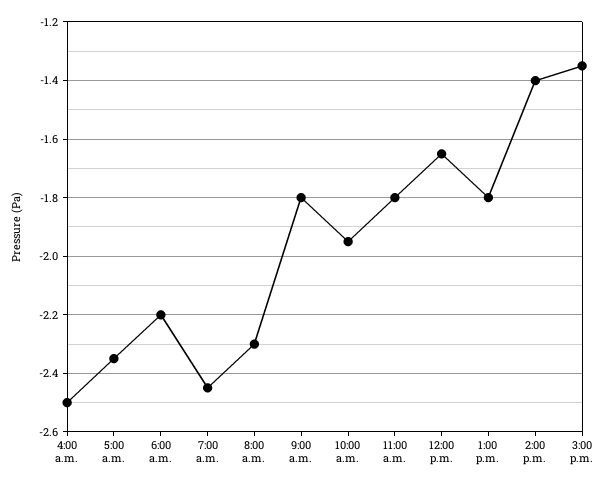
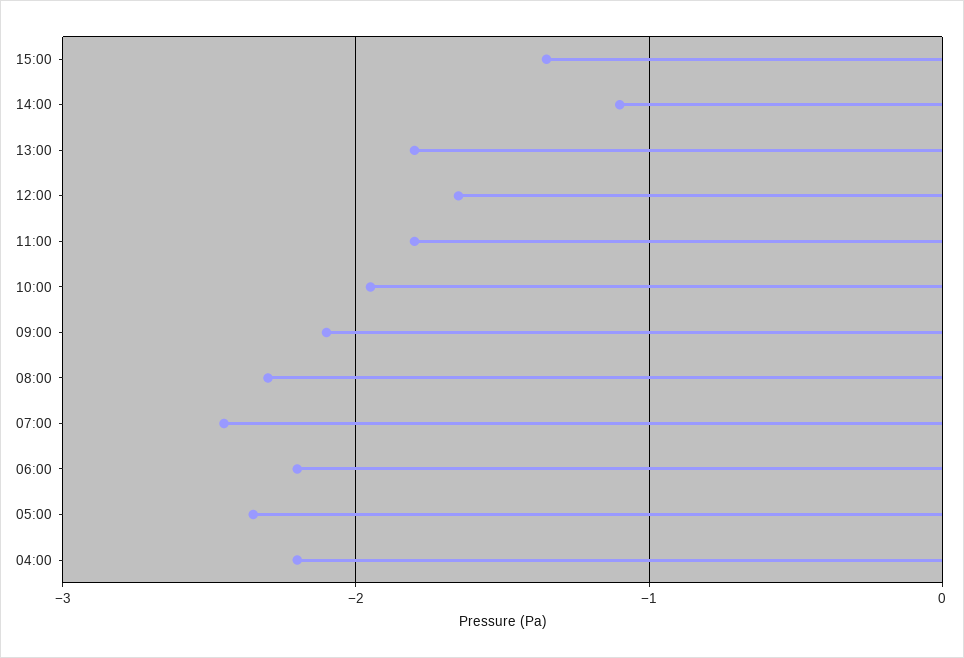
4:00 a.m.: -2.5 -> -2.2
9:00 a.m.: -1.8 -> -2.1
2:00 p.m.: -1.4 -> -1.1

